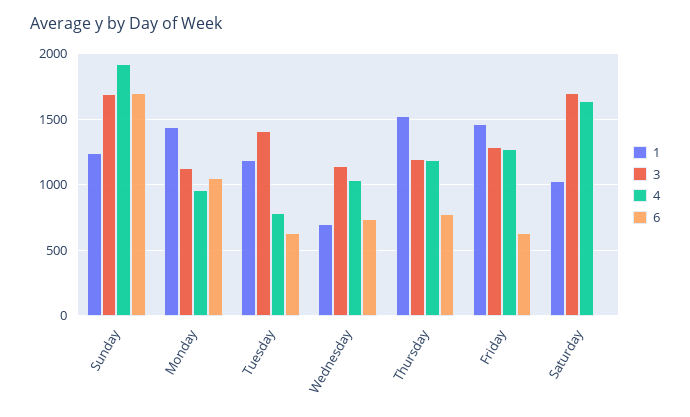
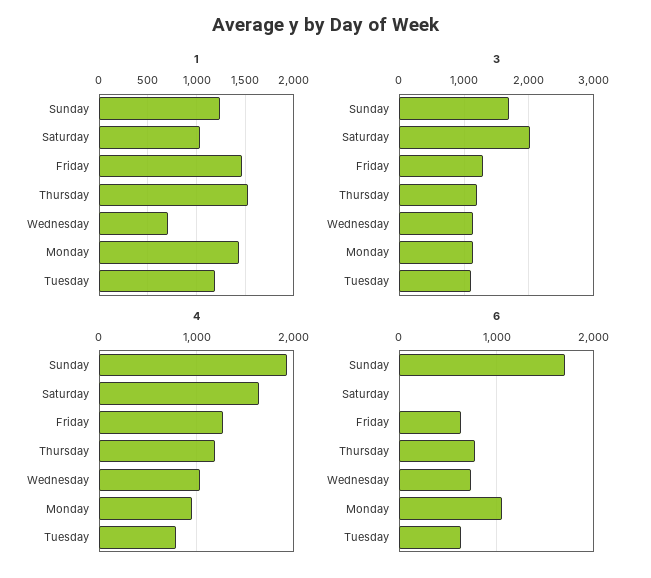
3, Tuesday: 1400 -> 1100
3, Saturday: 1700 -> 2000

